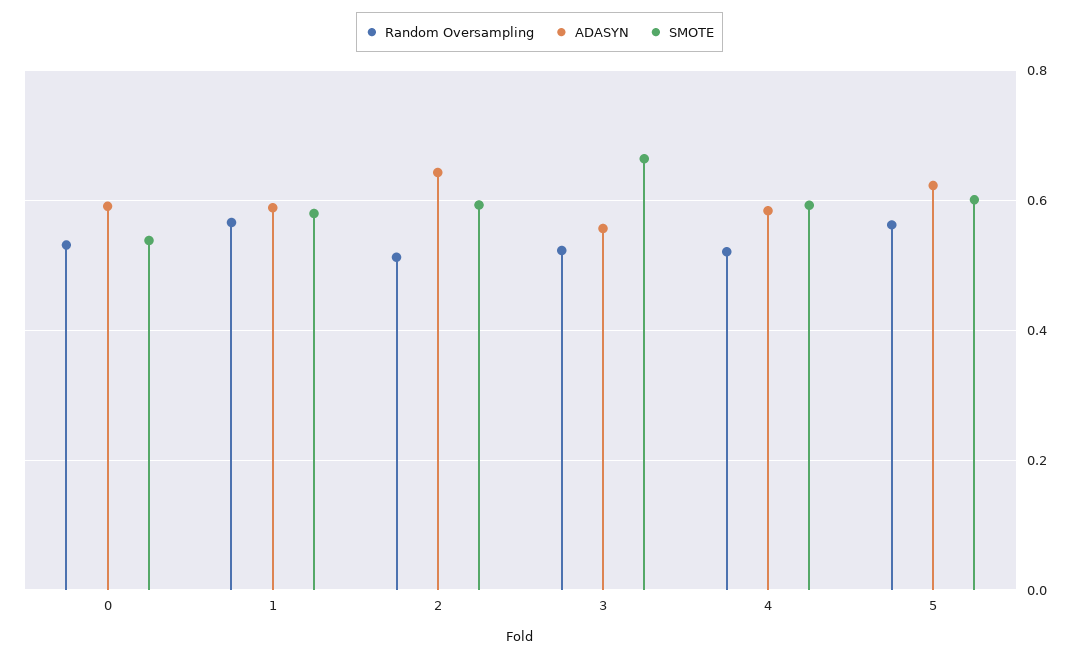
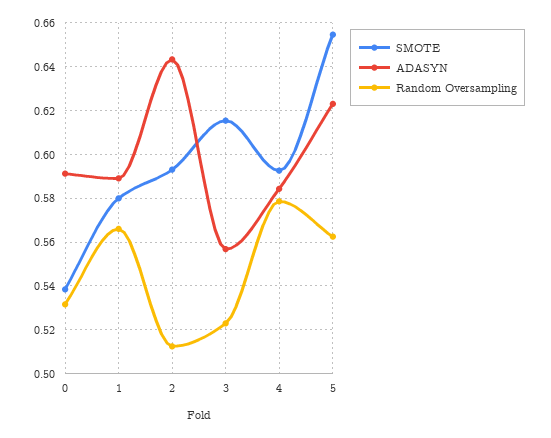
SMOTE, 3: 0.66 -> 0.615
Random Oversampling, 4: 0.52 -> 0.58
SMOTE, 5: 0.6 -> 0.655

